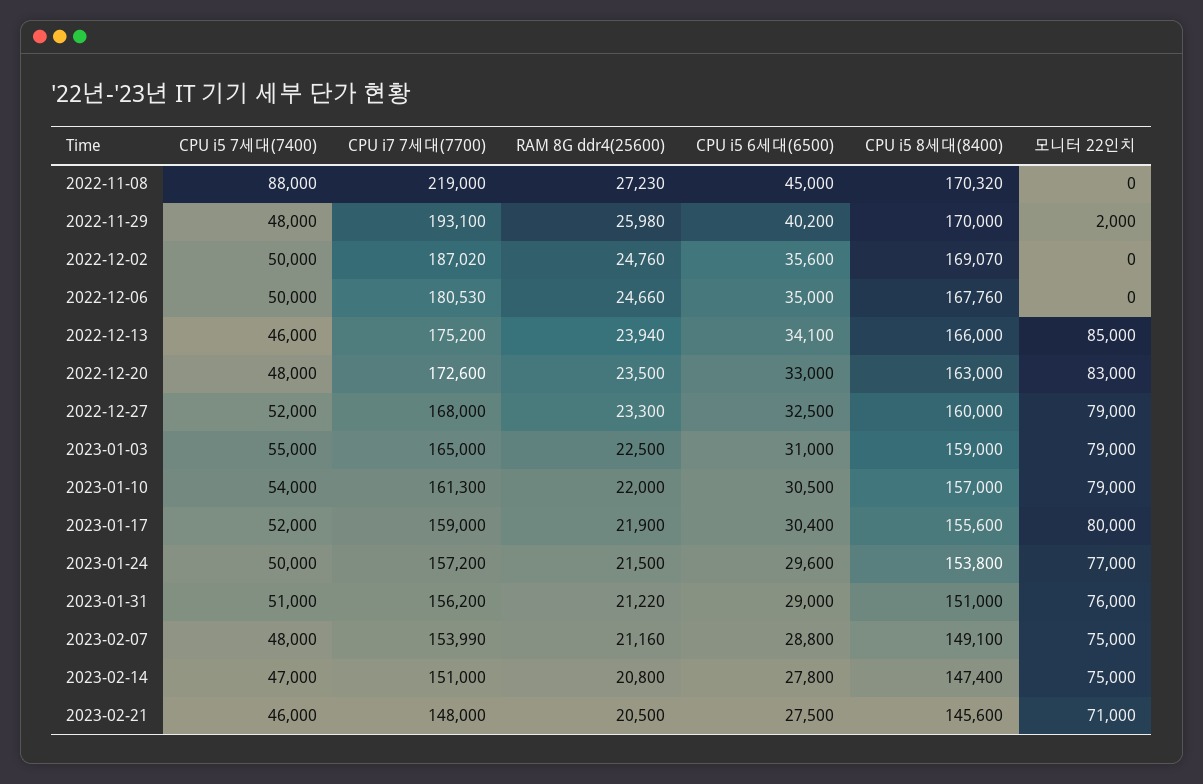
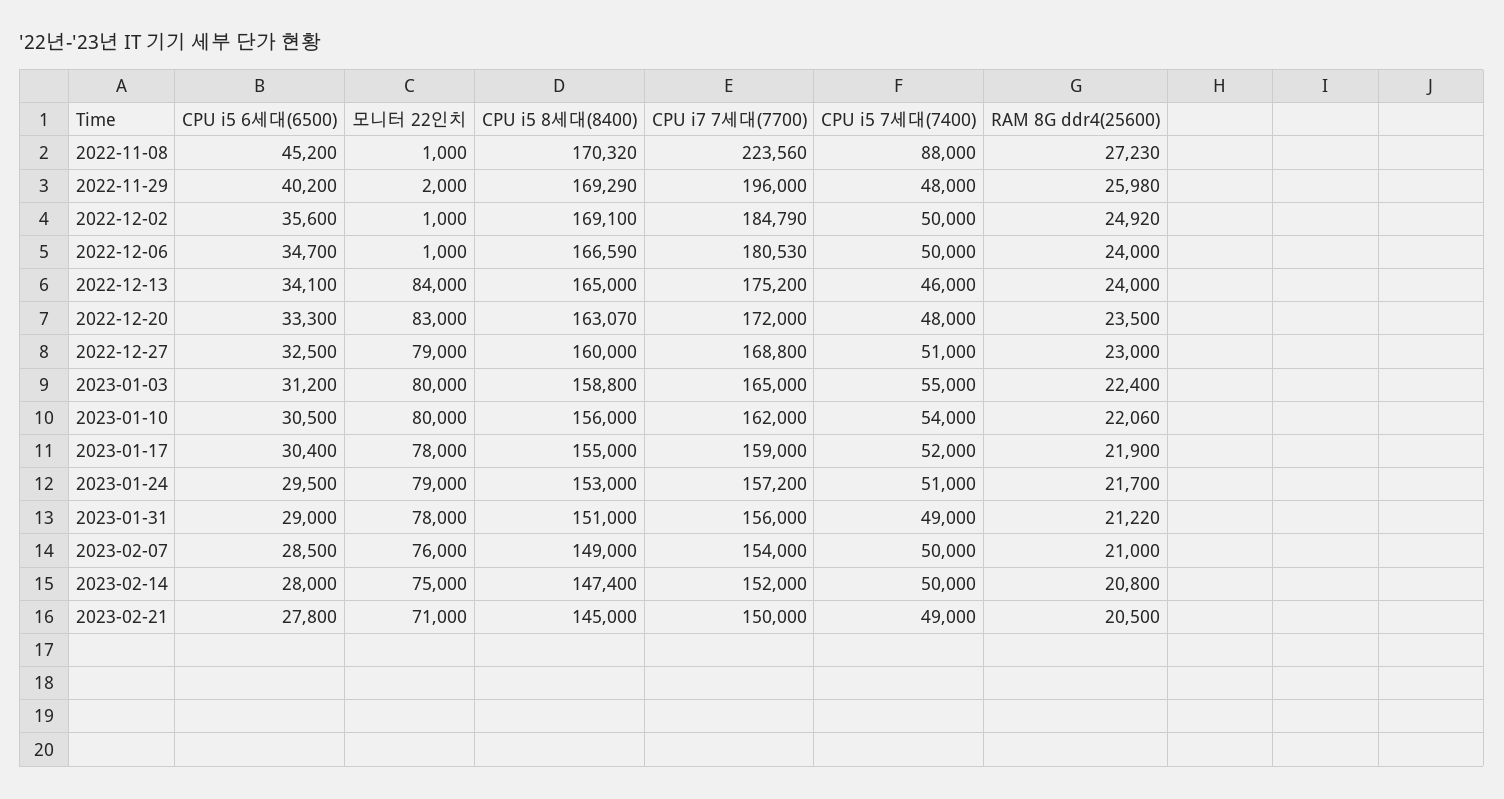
CPU i7 7세대(7700), 2022-11-08: 219000 -> 223560
CPU i5 6세대(6500), 2022-11-08: 45000 -> 45200
모니터 22인치, 2022-11-08: 0 -> 1000
CPU i7 7세대(7700), 2022-11-29: 193100 -> 196000
CPU i5 8세대(8400), 2022-11-29: 170000 -> 169290
CPU i7 7세대(7700), 2022-12-02: 187020 -> 184790
RAM 8G ddr4(25600), 2022-12-02: 24760 -> 24920
CPU i5 8세대(8400), 2022-12-02: 169070 -> 169100
모니터 22인치, 2022-12-02: 0 -> 1000
RAM 8G ddr4(25600), 2022-12-06: 24660 -> 24000
CPU i5 6세대(6500), 2022-12-06: 35000 -> 34700
CPU i5 8세대(8400), 2022-12-06: 167760 -> 166590
모니터 22인치, 2022-12-06: 0 -> 1000
RAM 8G ddr4(25600), 2022-12-13: 23940 -> 24000
CPU i5 8세대(8400), 2022-12-13: 166000 -> 165000
모니터 22인치, 2022-12-13: 85000 -> 84000
CPU i7 7세대(7700), 2022-12-20: 172600 -> 172000
CPU i5 6세대(6500), 2022-12-20: 33000 -> 33300
CPU i5 8세대(8400), 2022-12-20: 163000 -> 163070
CPU i5 7세대(7400), 2022-12-27: 52000 -> 51000
CPU i7 7세대(7700), 2022-12-27: 168000 -> 168800
RAM 8G ddr4(25600), 2022-12-27: 23300 -> 23000
RAM 8G ddr4(25600), 2023-01-03: 22500 -> 22400
CPU i5 6세대(6500), 2023-01-03: 31000 -> 31200
CPU i5 8세대(8400), 2023-01-03: 159000 -> 158800
모니터 22인치, 2023-01-03: 79000 -> 80000
CPU i7 7세대(7700), 2023-01-10: 161300 -> 162000
RAM 8G ddr4(25600), 2023-01-10: 22000 -> 22060
CPU i5 8세대(8400), 2023-01-10: 157000 -> 156000
모니터 22인치, 2023-01-10: 79000 -> 80000
CPU i5 8세대(8400), 2023-01-17: 155600 -> 155000
모니터 22인치, 2023-01-17: 80000 -> 78000
CPU i5 7세대(7400), 2023-01-24: 50000 -> 51000
RAM 8G ddr4(25600), 2023-01-24: 21500 -> 21700
CPU i5 6세대(6500), 2023-01-24: 29600 -> 29500
CPU i5 8세대(8400), 2023-01-24: 153800 -> 153000
모니터 22인치, 2023-01-24: 77000 -> 79000
CPU i5 7세대(7400), 2023-01-31: 51000 -> 49000
CPU i7 7세대(7700), 2023-01-31: 156200 -> 156000
모니터 22인치, 2023-01-31: 76000 -> 78000
CPU i5 7세대(7400), 2023-02-07: 48000 -> 50000
CPU i7 7세대(7700), 2023-02-07: 153990 -> 154000
RAM 8G ddr4(25600), 2023-02-07: 21160 -> 21000
CPU i5 6세대(6500), 2023-02-07: 28800 -> 28500
CPU i5 8세대(8400), 2023-02-07: 149100 -> 149000
모니터 22인치, 2023-02-07: 75000 -> 76000
CPU i5 7세대(7400), 2023-02-14: 47000 -> 50000
CPU i7 7세대(7700), 2023-02-14: 151000 -> 152000
CPU i5 6세대(6500), 2023-02-14: 27800 -> 28000
CPU i5 7세대(7400), 2023-02-21: 46000 -> 49000
CPU i7 7세대(7700), 2023-02-21: 148000 -> 150000
CPU i5 6세대(6500), 2023-02-21: 27500 -> 27800
CPU i5 8세대(8400), 2023-02-21: 145600 -> 145000

